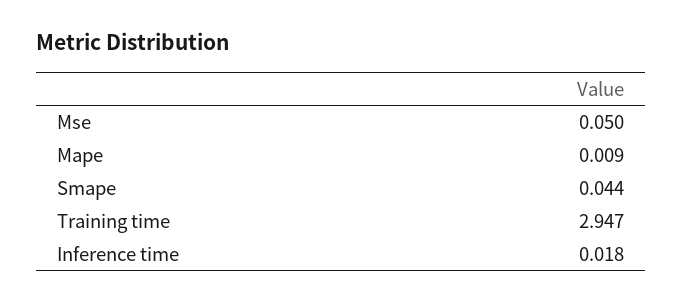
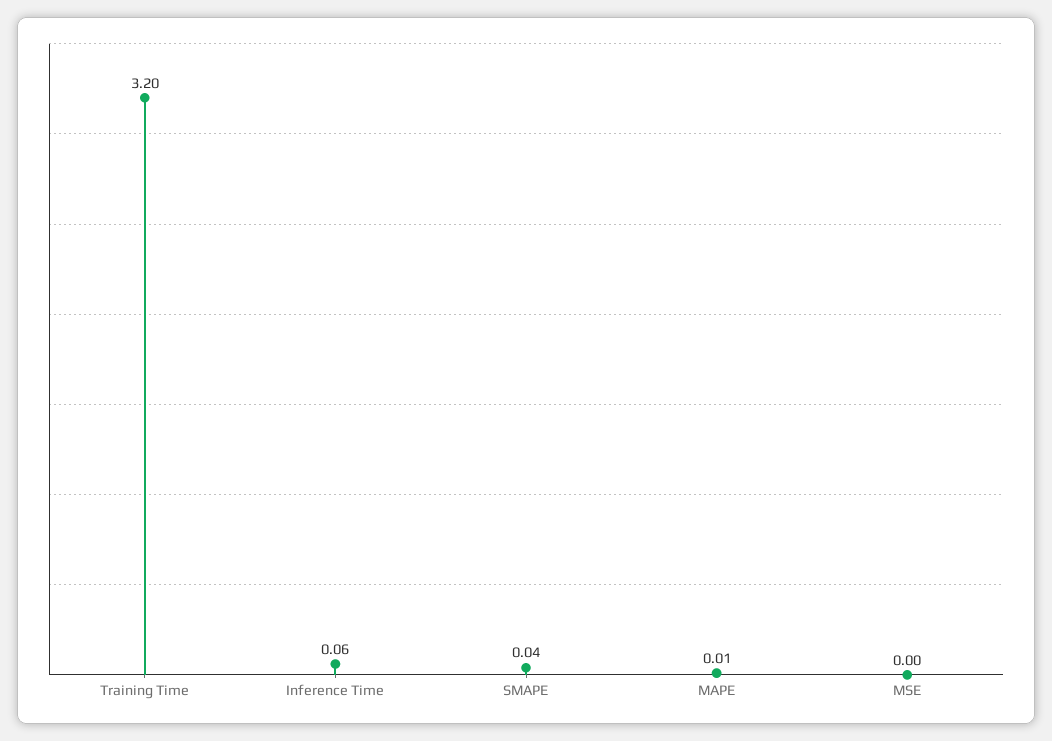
Mse: 0.05 -> 0
Training time: 2.947 -> 3.2
Inference time: 0.018 -> 0.06

